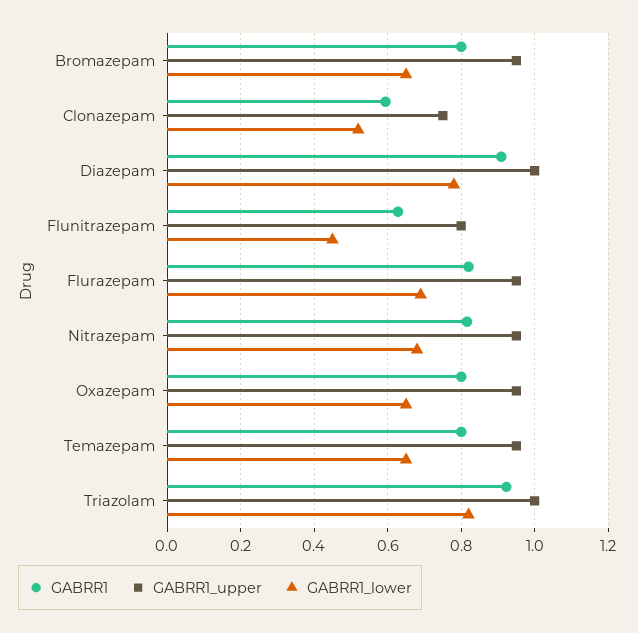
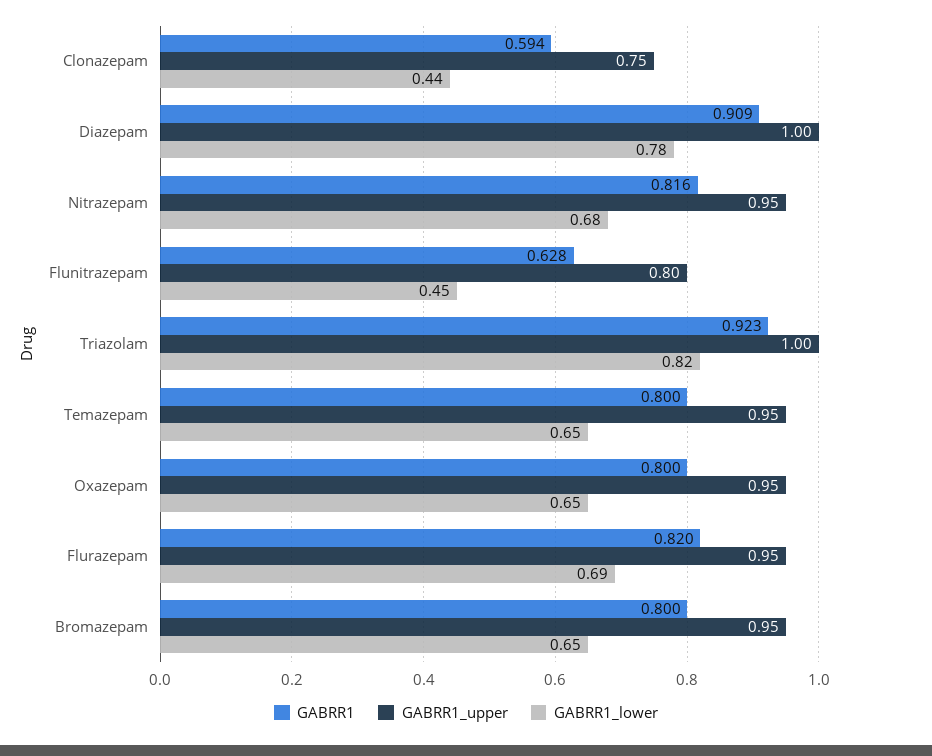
GABRR1_lower, Clonazepam: 0.52 -> 0.44

